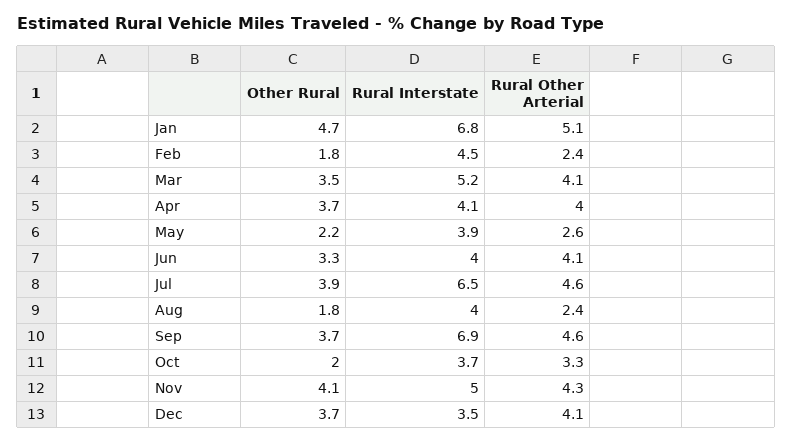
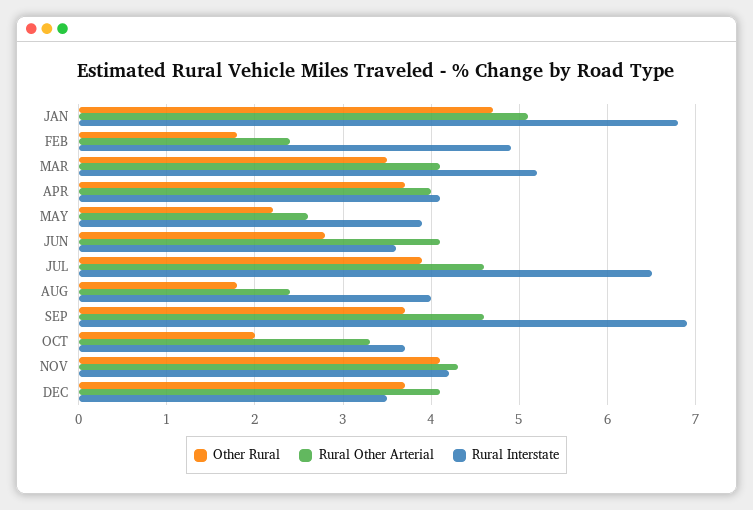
Rural Interstate, Feb: 4.5 -> 4.9
Other Rural, Jun: 3.3 -> 2.8
Rural Interstate, Jun: 4 -> 3.6
Rural Interstate, Nov: 5 -> 4.2

